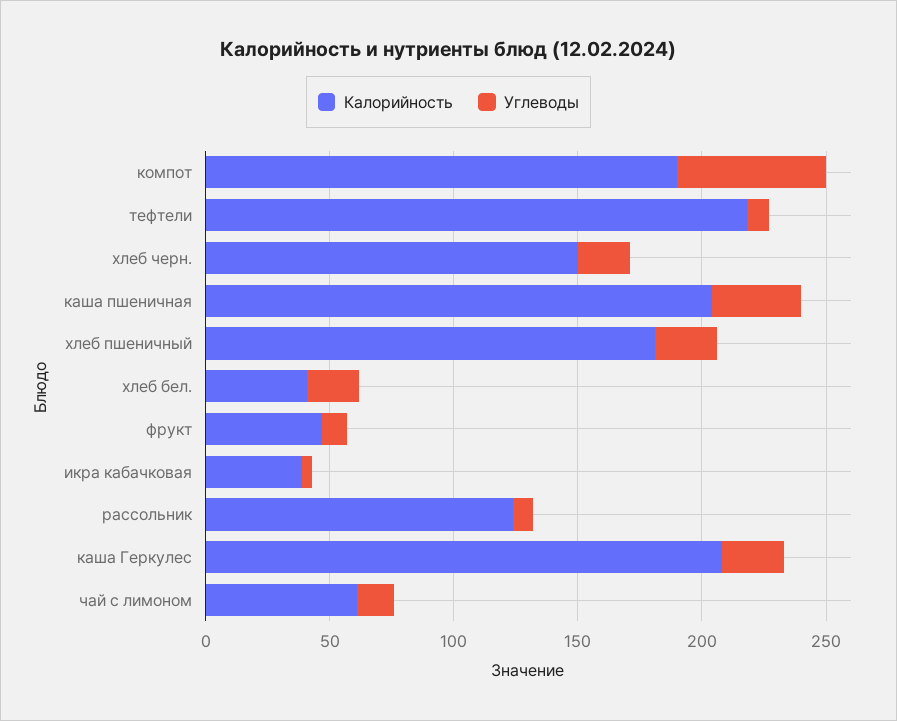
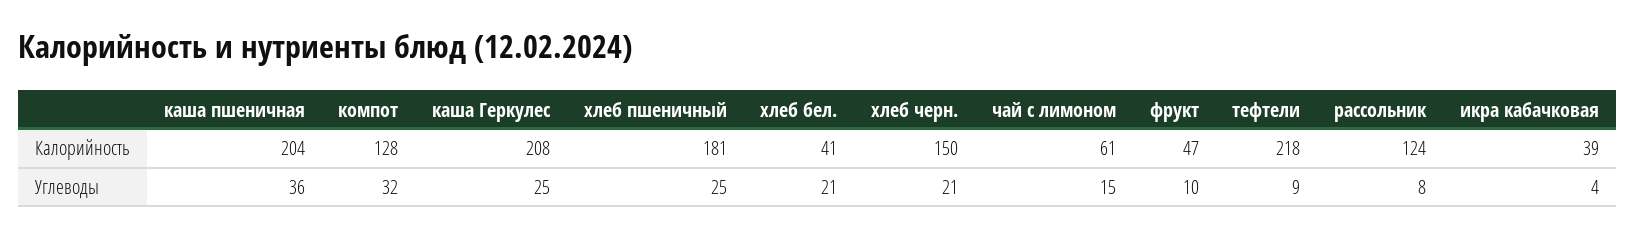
Калорийность, компот: 190 -> 128
Углеводы, компот: 60 -> 32

